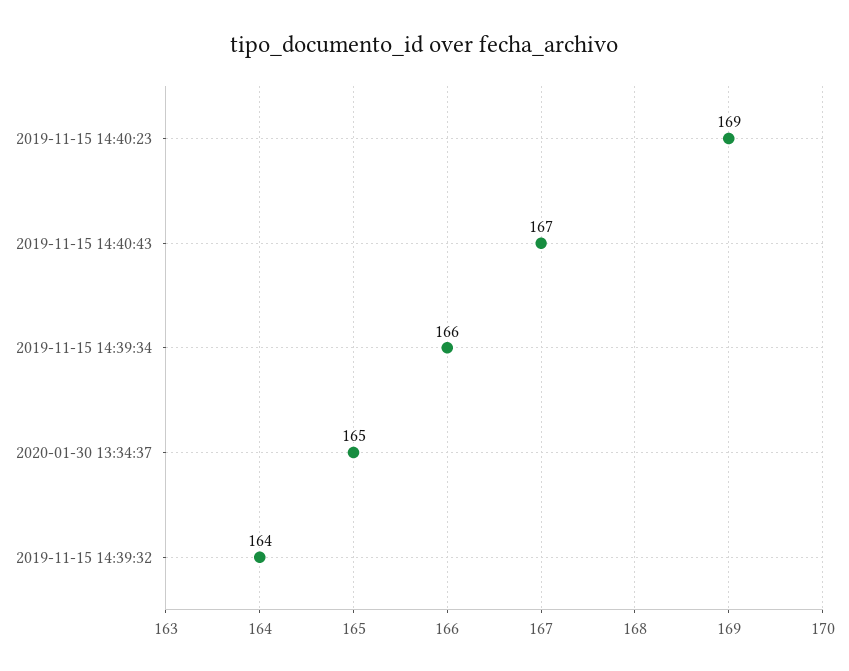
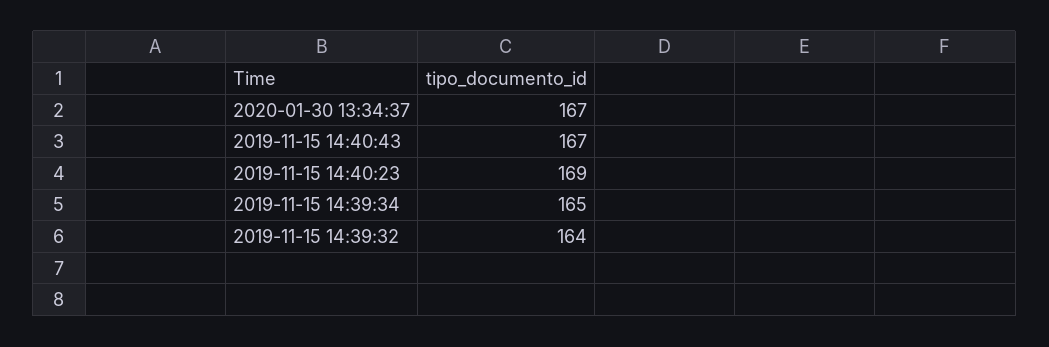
2019-11-15 14:39:34: 166 -> 165
2020-01-30 13:34:37: 165 -> 167

